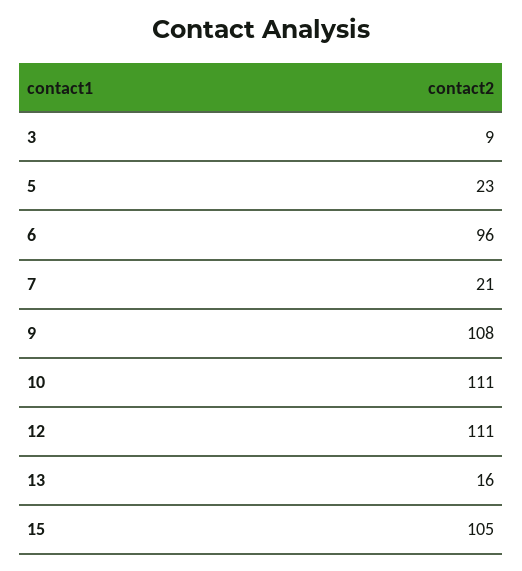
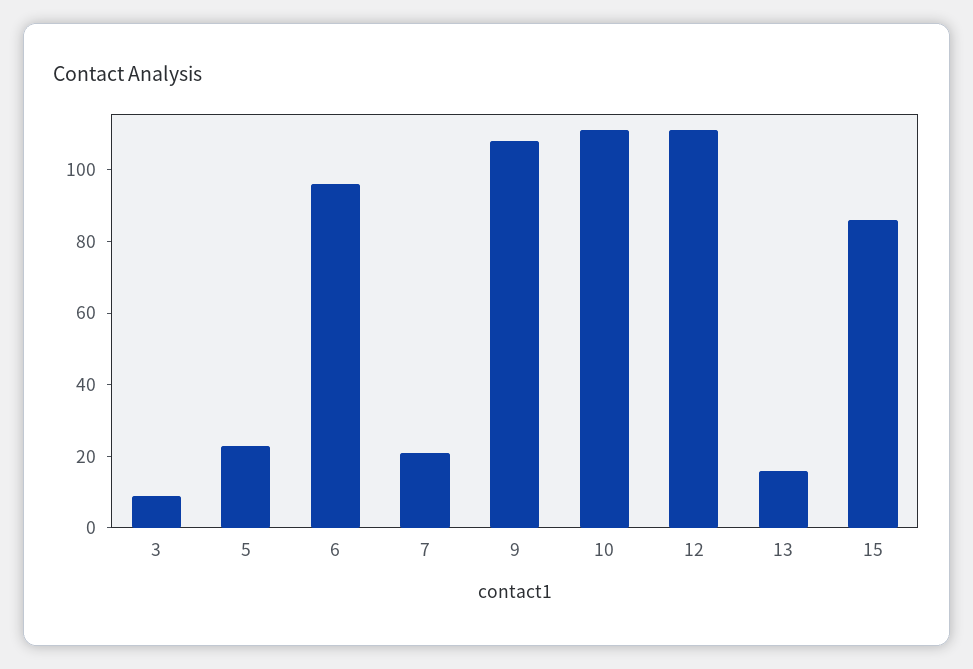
15: 105 -> 85

